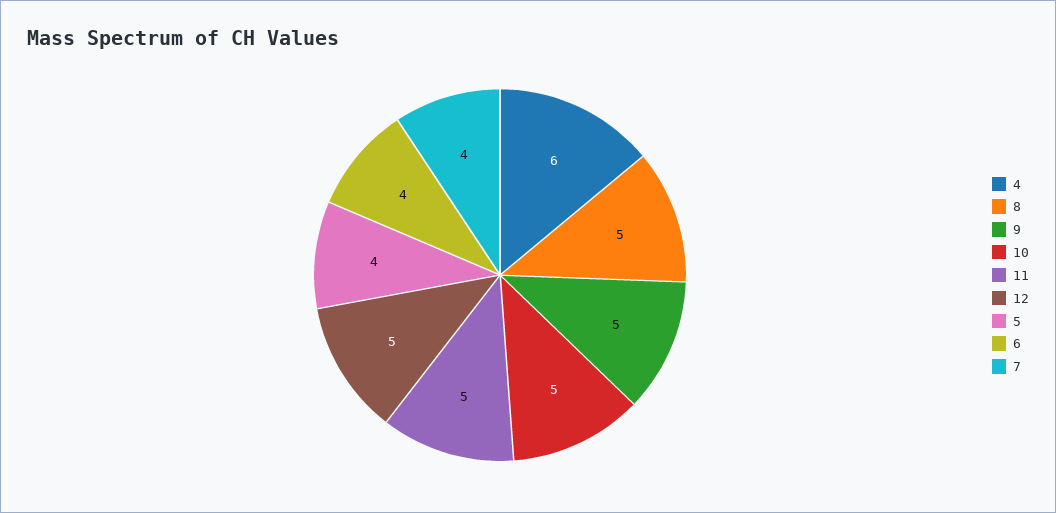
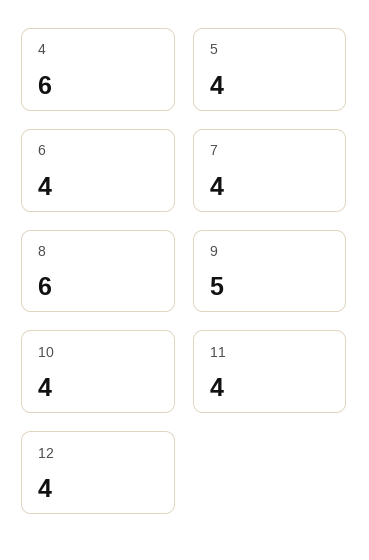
8: 5 -> 6
10: 5 -> 4
11: 5 -> 4
12: 5 -> 4

